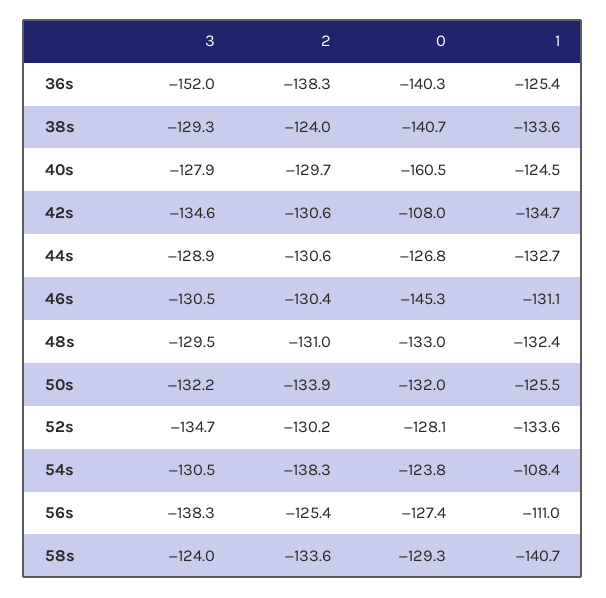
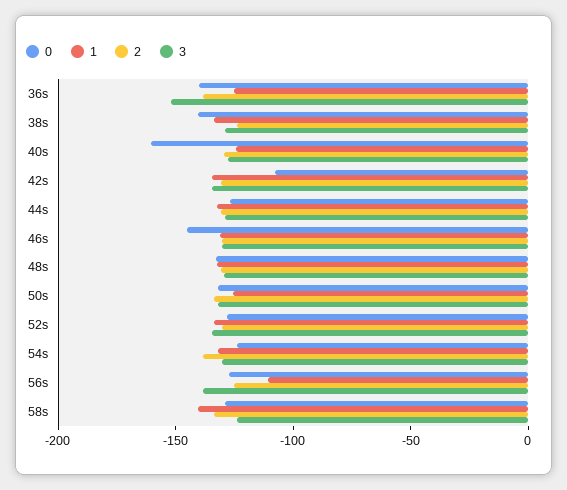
1, 54s: -108.4 -> -130

